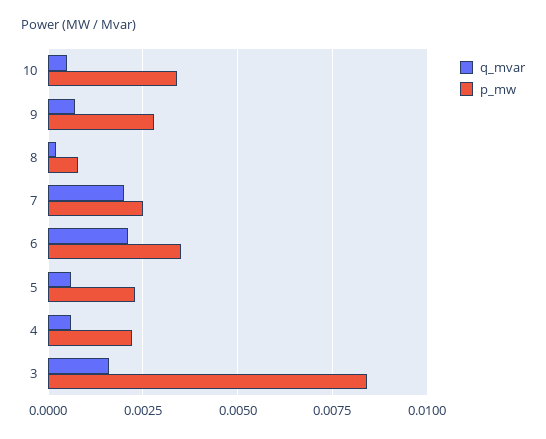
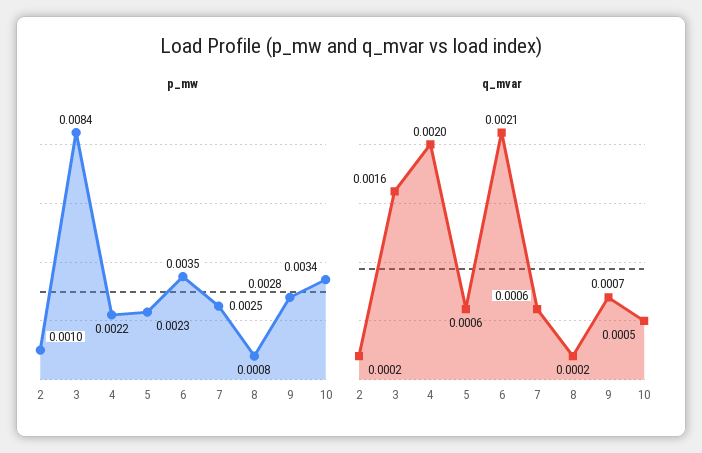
q_mvar, 7: 0.002 -> 0.0006
q_mvar, 4: 0.0005 -> 0.002
p_mw, 2: none -> 0.001
q_mvar, 2: none -> 0.0002

